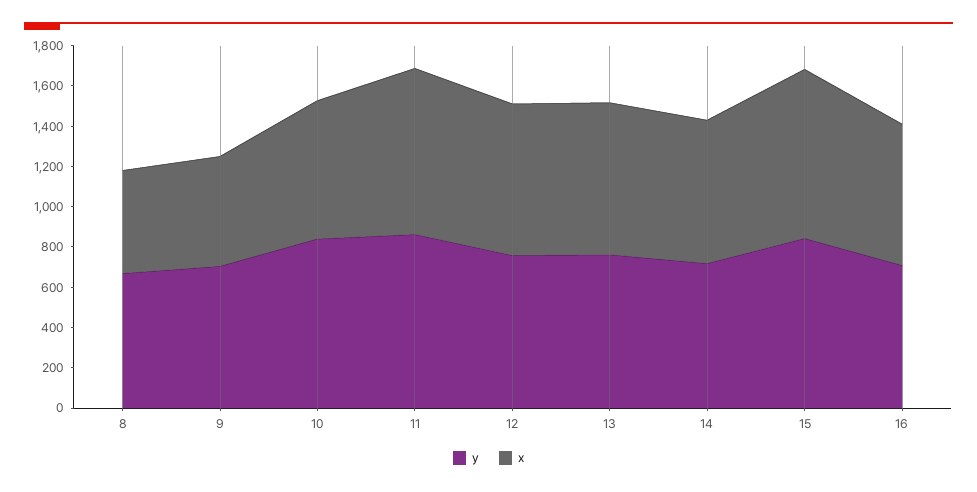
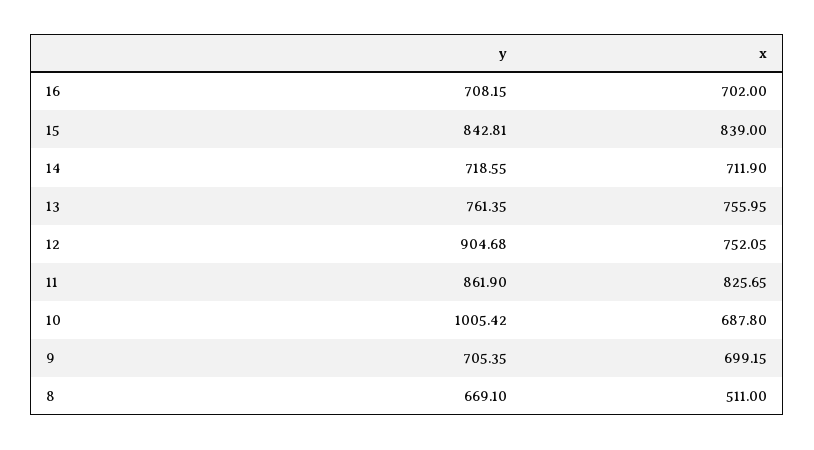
x, 9: 550 -> 699.15
y, 10: 850 -> 1005.42
y, 12: 750 -> 904.68

